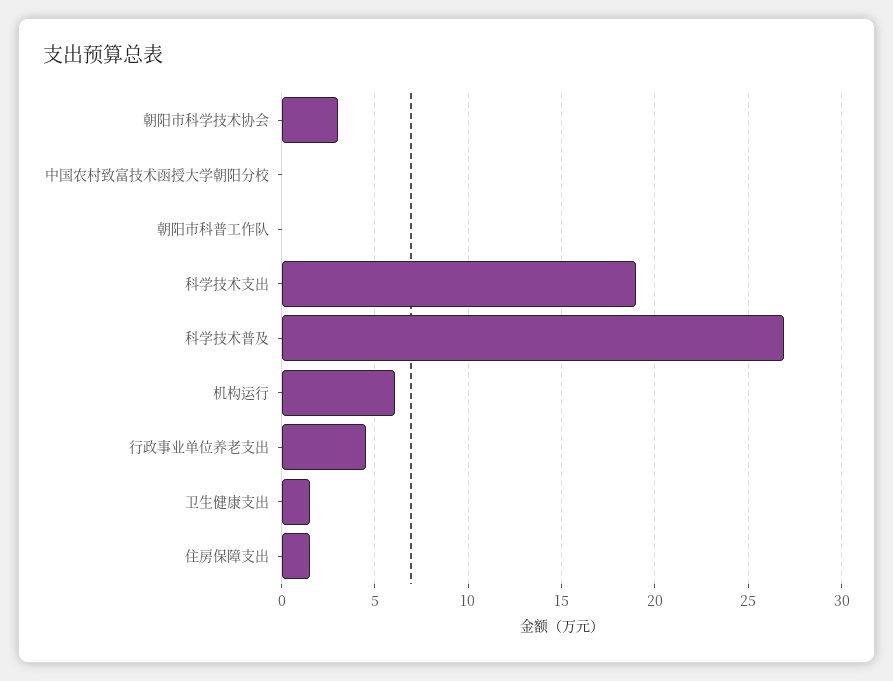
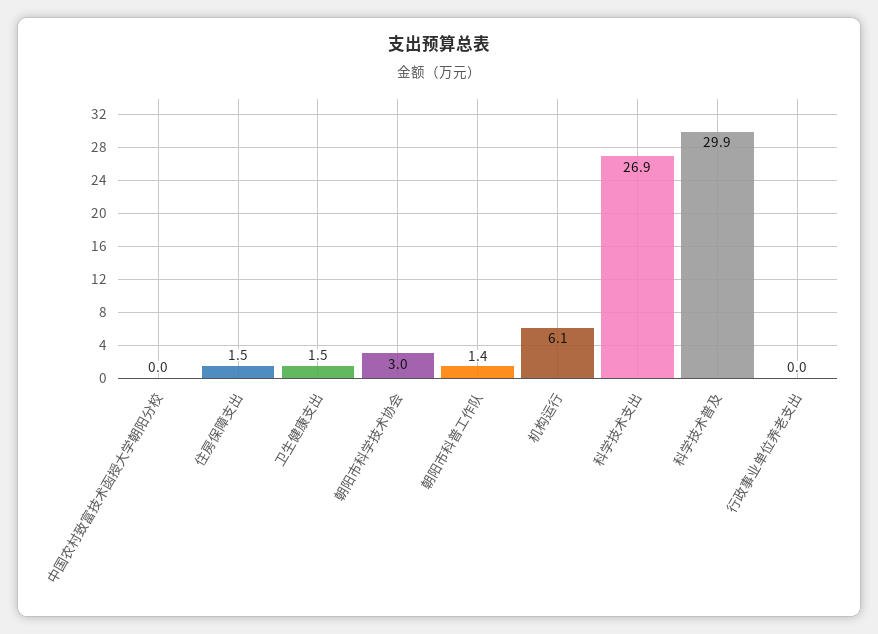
朝阳市科普工作队: 0 -> 1.4
科学技术支出: 19 -> 26.9
科学技术普及: 27 -> 29.9
行政事业单位养老支出: 4.5 -> 0

